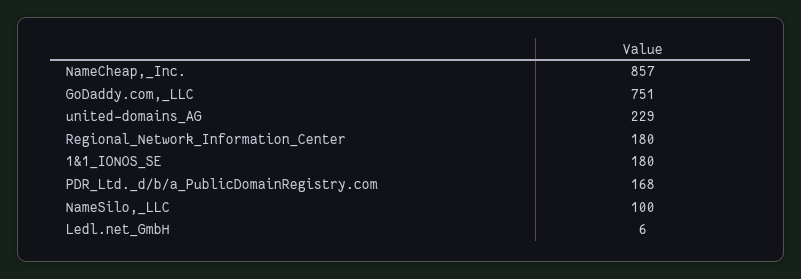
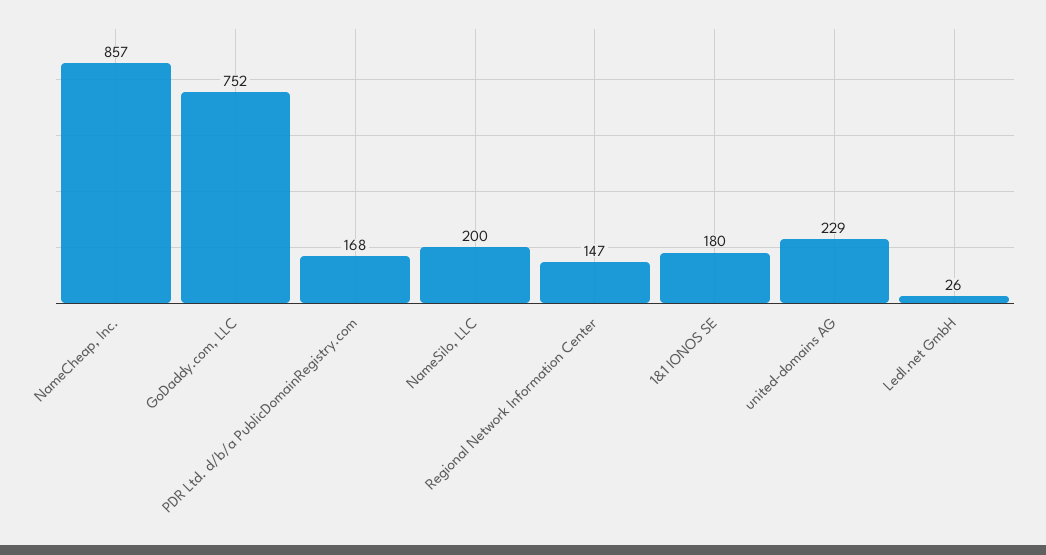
GoDaddy.com,_LLC: 751 -> 752
Regional_Network_Information_Center: 180 -> 147
NameSilo,_LLC: 100 -> 200
Ledl.net_GmbH: 6 -> 26

